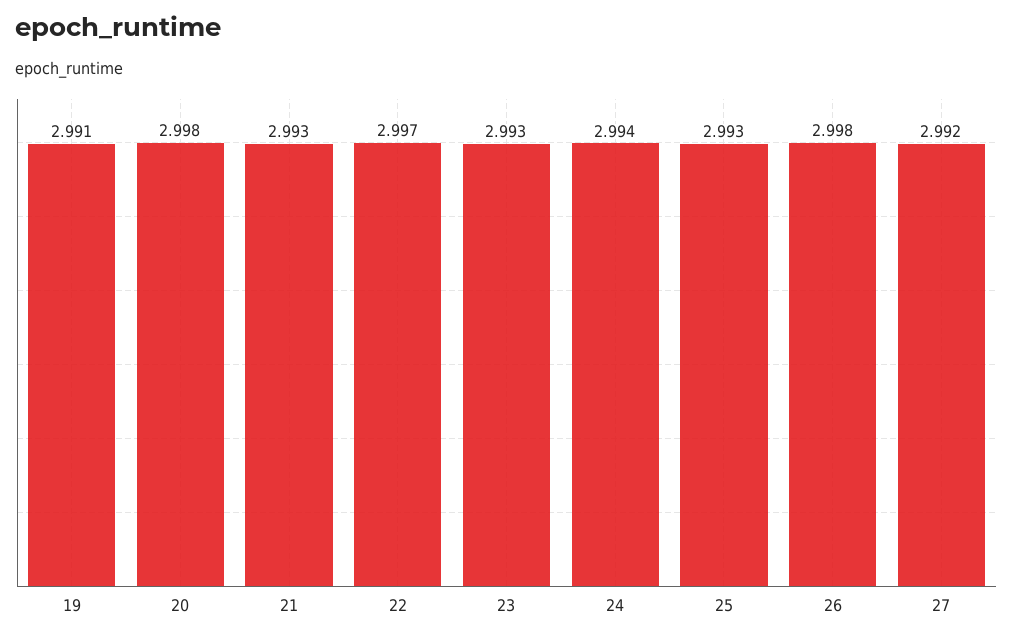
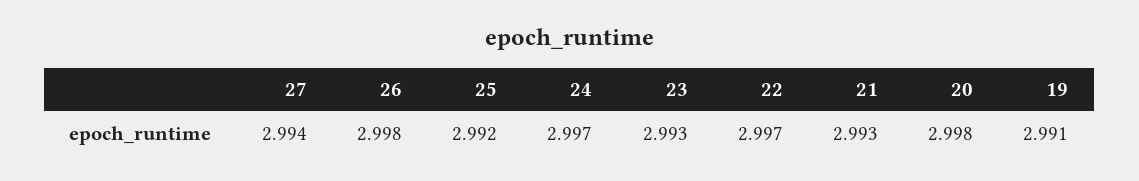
24: 2.994 -> 2.997
25: 2.993 -> 2.992
27: 2.992 -> 2.994

